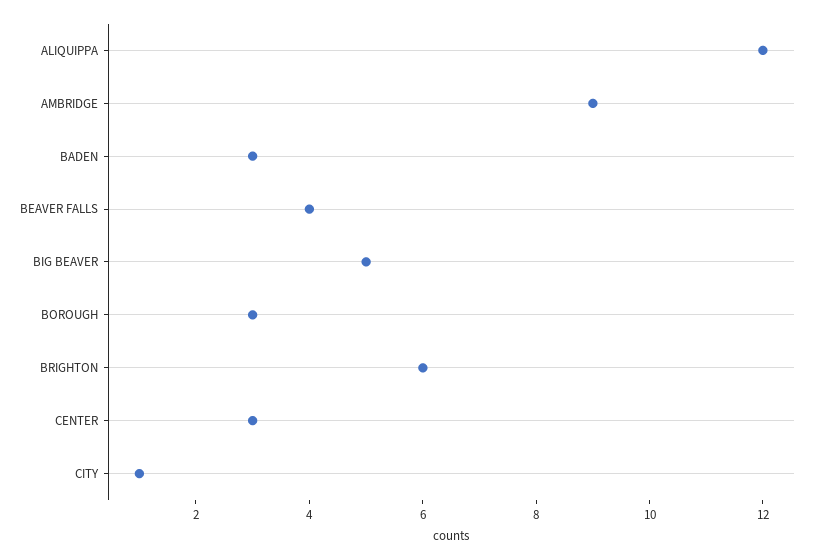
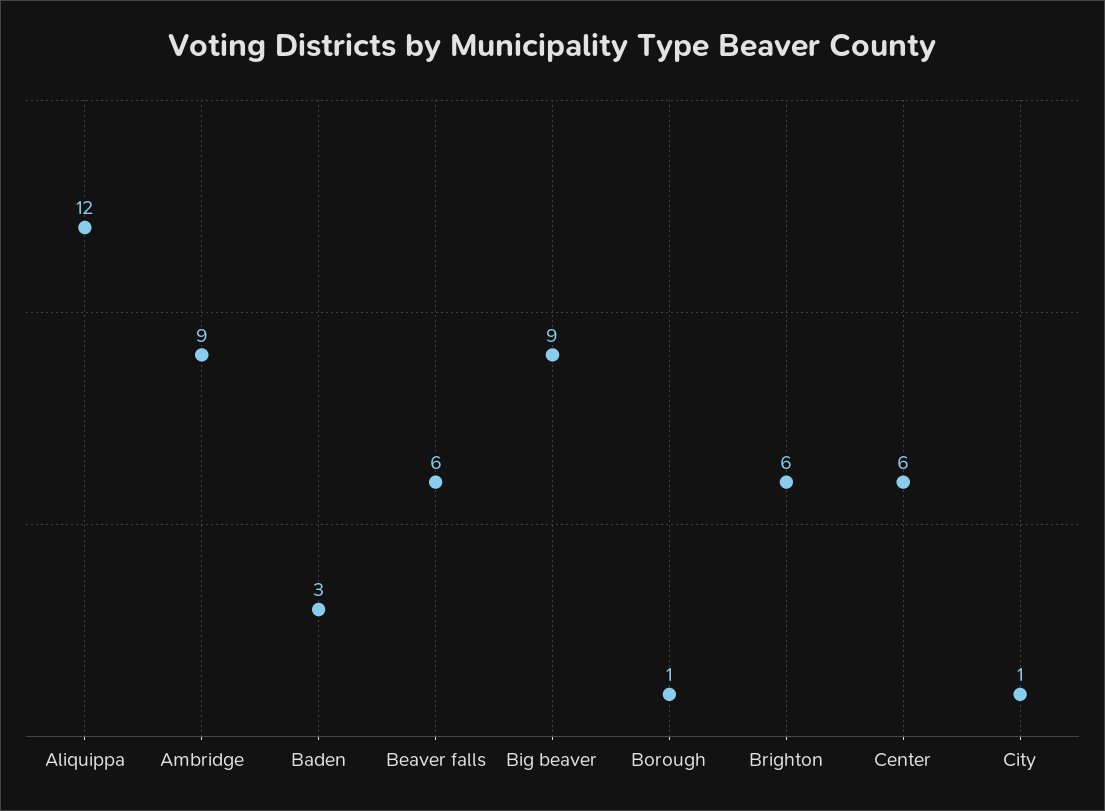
BEAVER FALLS: 4 -> 6
BIG BEAVER: 5 -> 9
BOROUGH: 3 -> 1
CENTER: 3 -> 6

